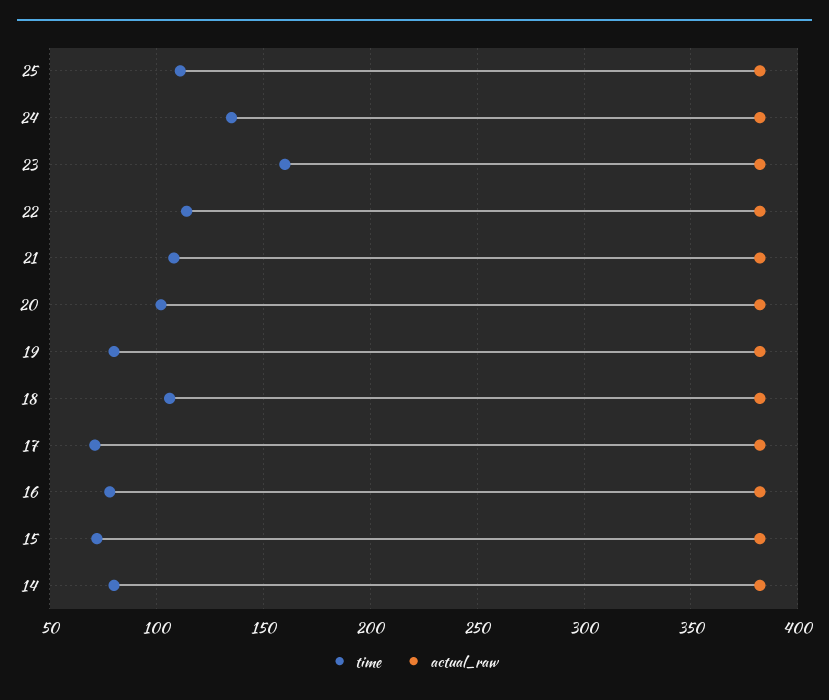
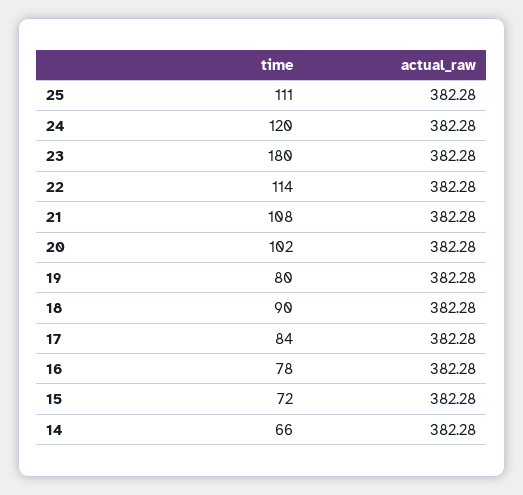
time, 24: 135 -> 120
time, 23: 160 -> 180
time, 18: 105 -> 90
time, 17: 70 -> 84
time, 14: 80 -> 66

